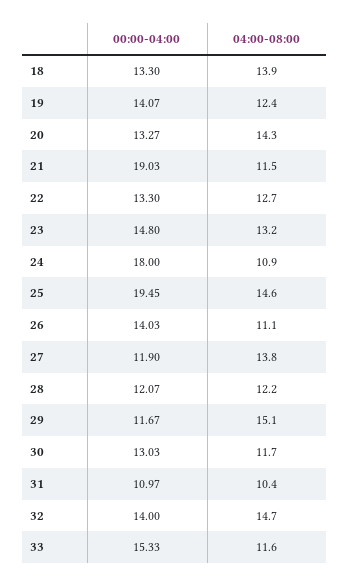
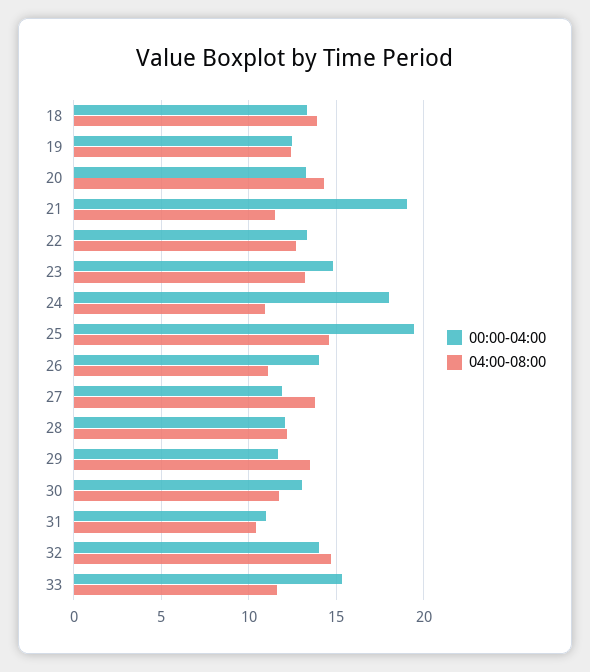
00:00-04:00, 19: 14.07 -> 12.5
04:00-08:00, 29: 15.1 -> 13.5

